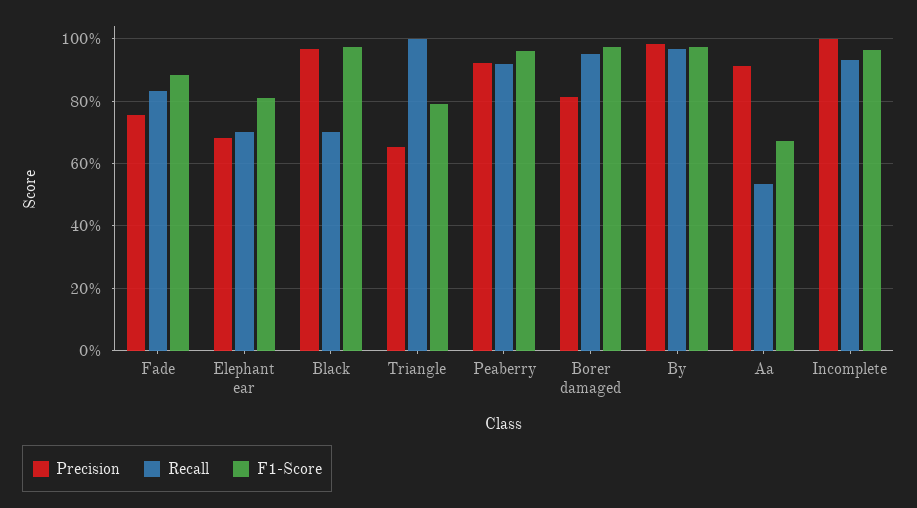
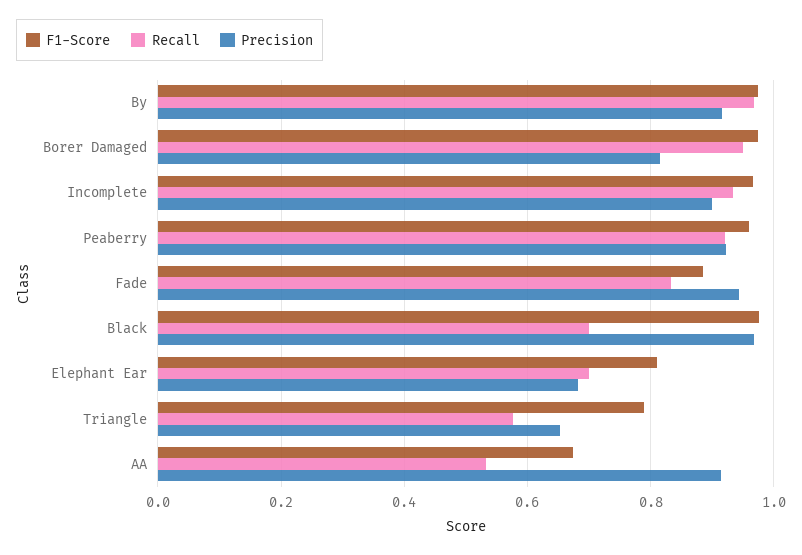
Precision, Fade: 0.76 -> 0.94
Recall, Triangle: 1 -> 0.58
Precision, By: 0.98 -> 0.92
Precision, Incomplete: 1 -> 0.9

